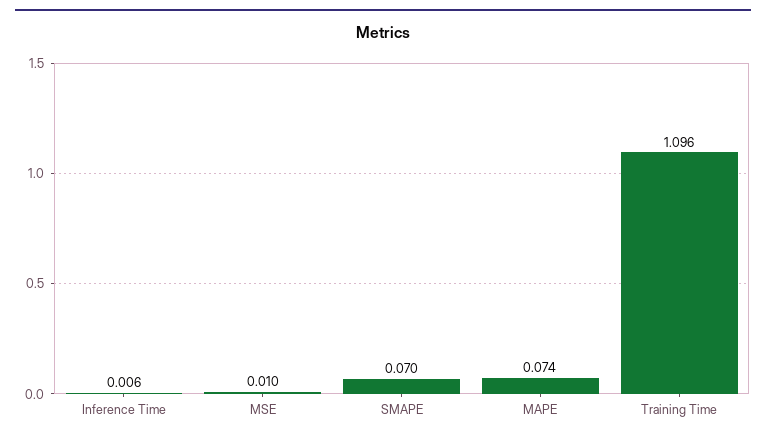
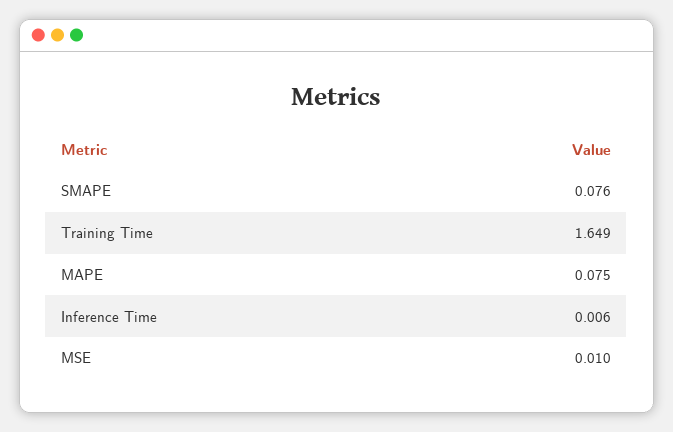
SMAPE: 0.07 -> 0.076
MAPE: 0.074 -> 0.075
Training Time: 1.096 -> 1.649

